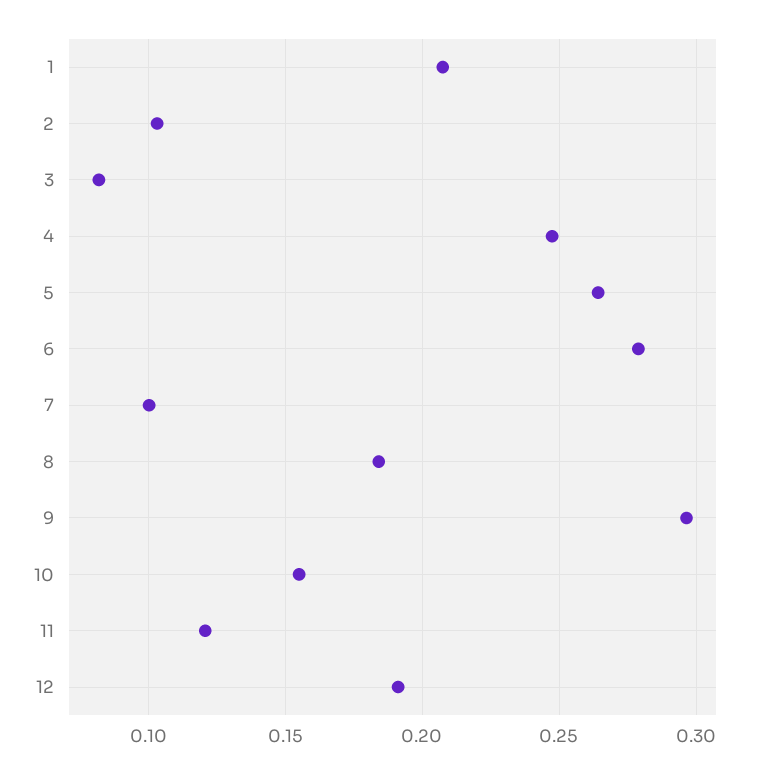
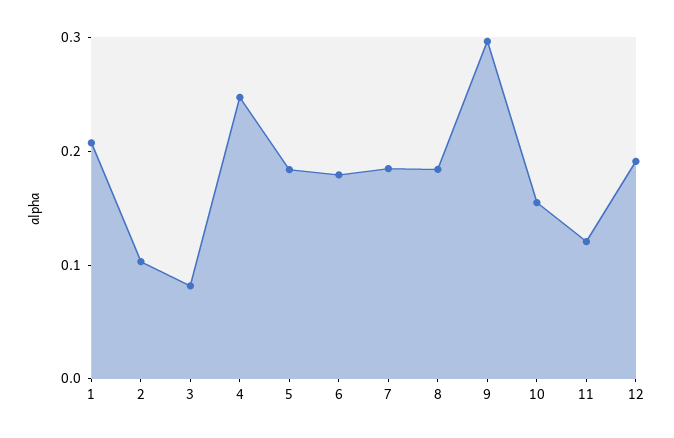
5: 0.265 -> 0.18
6: 0.28 -> 0.18
7: 0.1 -> 0.18

